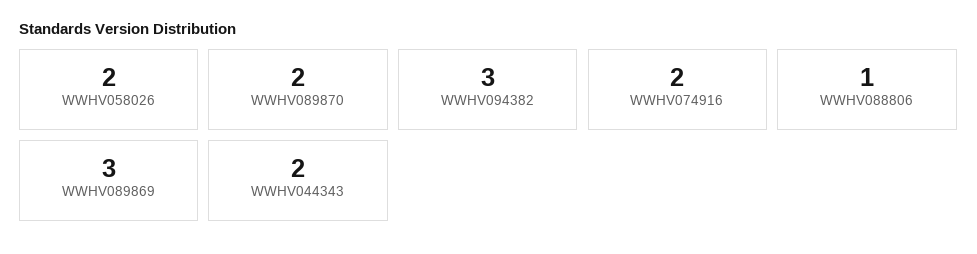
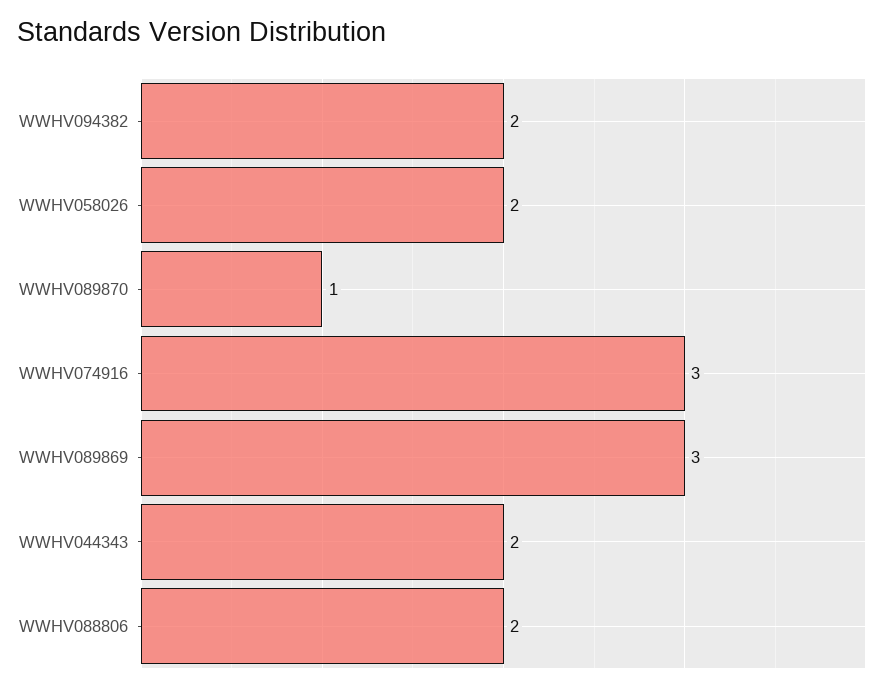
WWHV089870: 2 -> 1
WWHV094382: 3 -> 2
WWHV074916: 2 -> 3
WWHV088806: 1 -> 2

